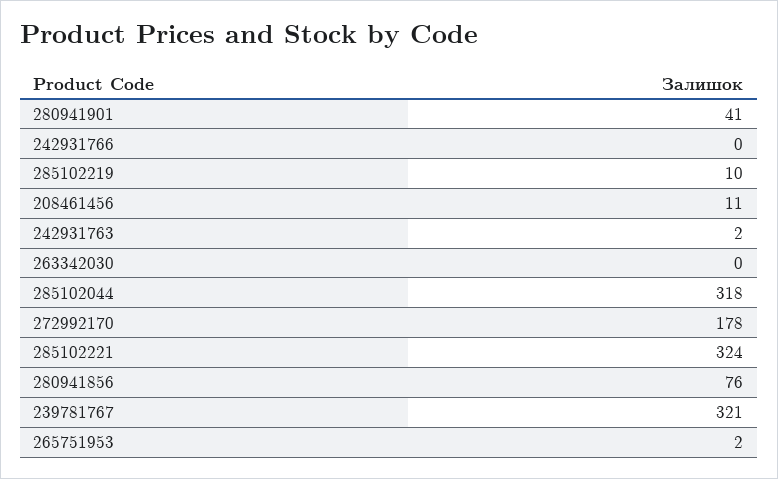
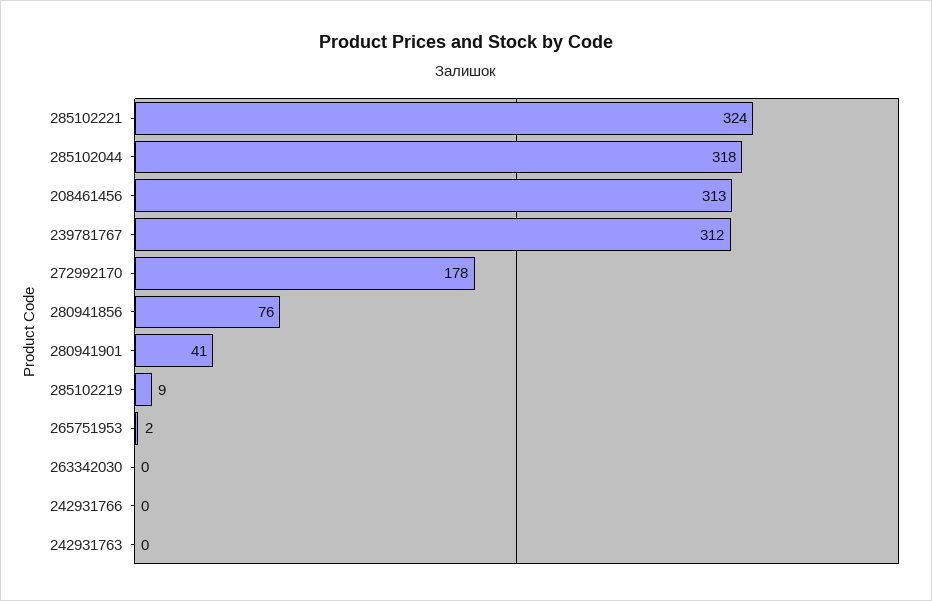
285102219: 10 -> 9
208461456: 11 -> 313
242931763: 2 -> 0
239781767: 321 -> 312

